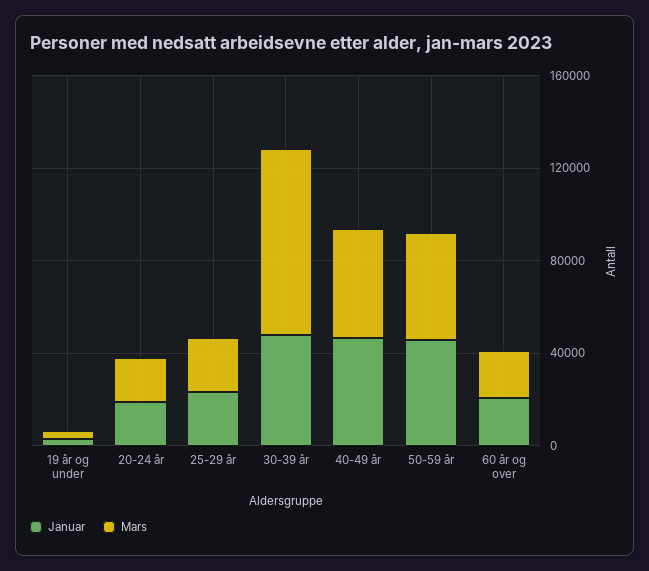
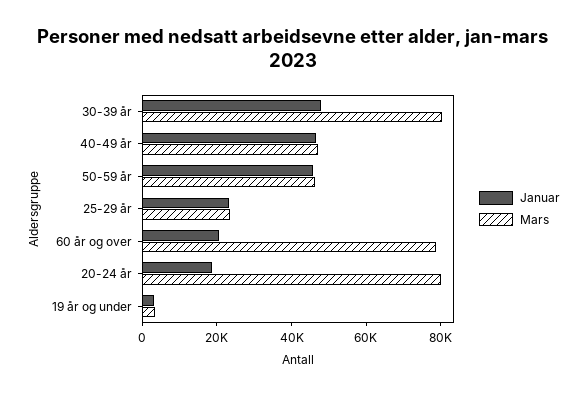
Mars, 20-24 år: 20000 -> 80000
Mars, 60 år og over: 20000 -> 80000

